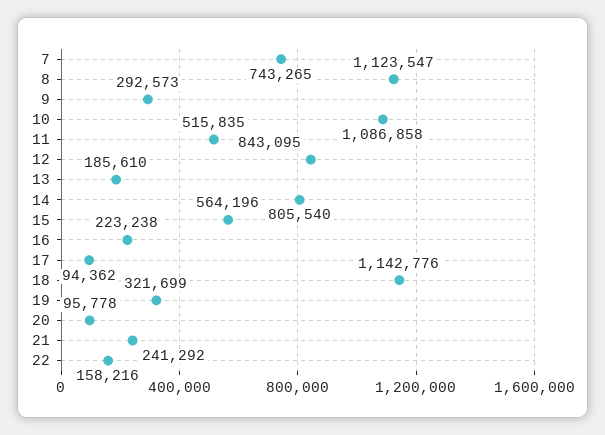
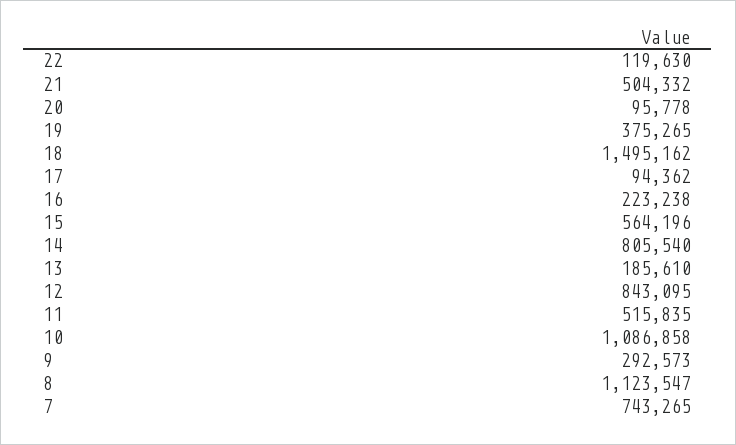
18: 1142776 -> 1495162
19: 321699 -> 375265
21: 241292 -> 504332
22: 158216 -> 119630

